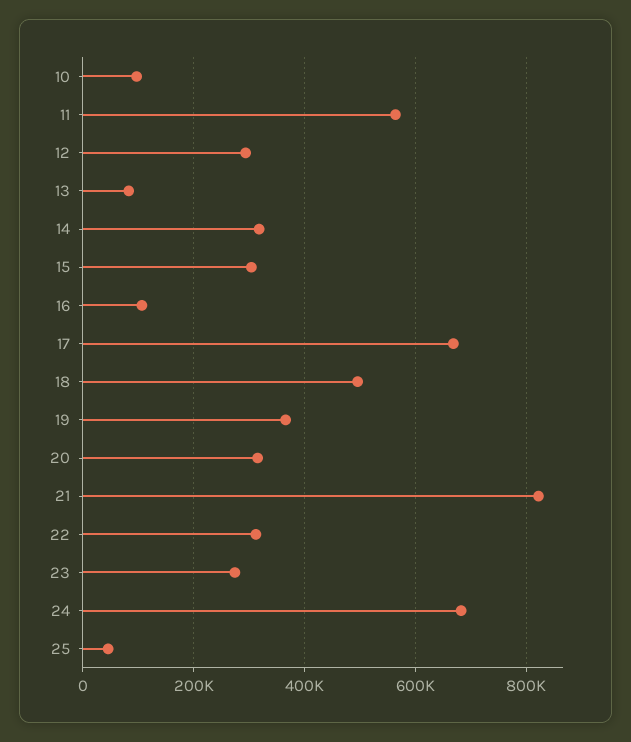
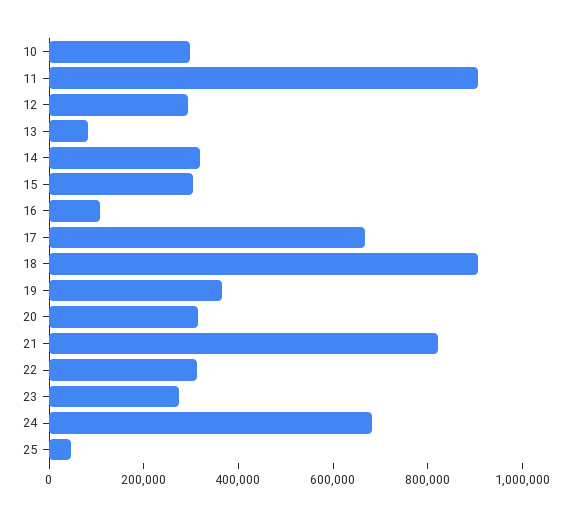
10: 100000 -> 300000
11: 560000 -> 900000
18: 500000 -> 900000

